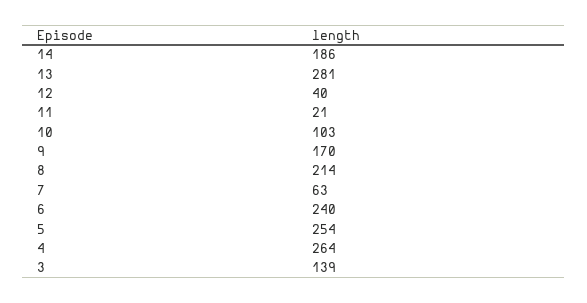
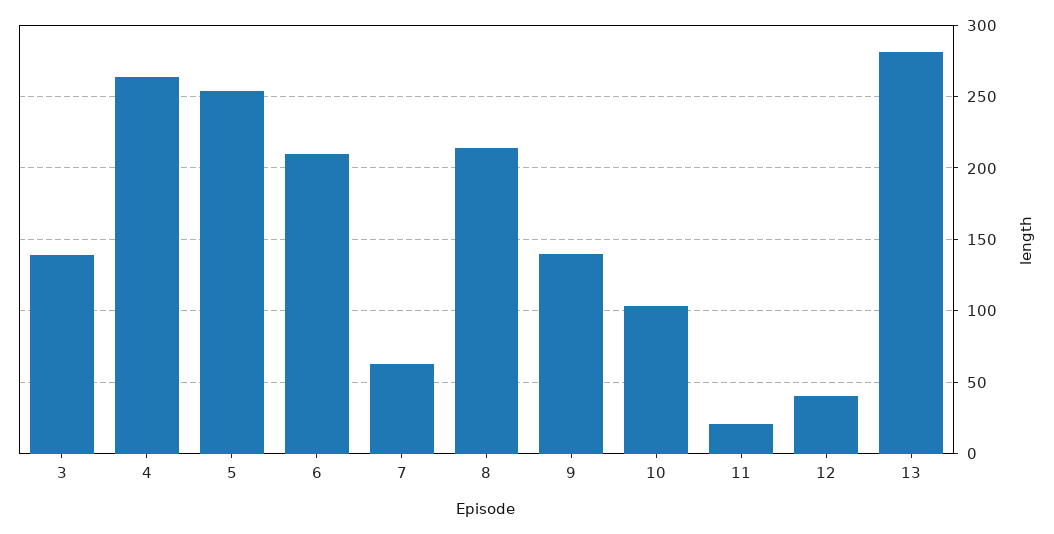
14: 186 -> none
9: 170 -> 140
6: 240 -> 210

